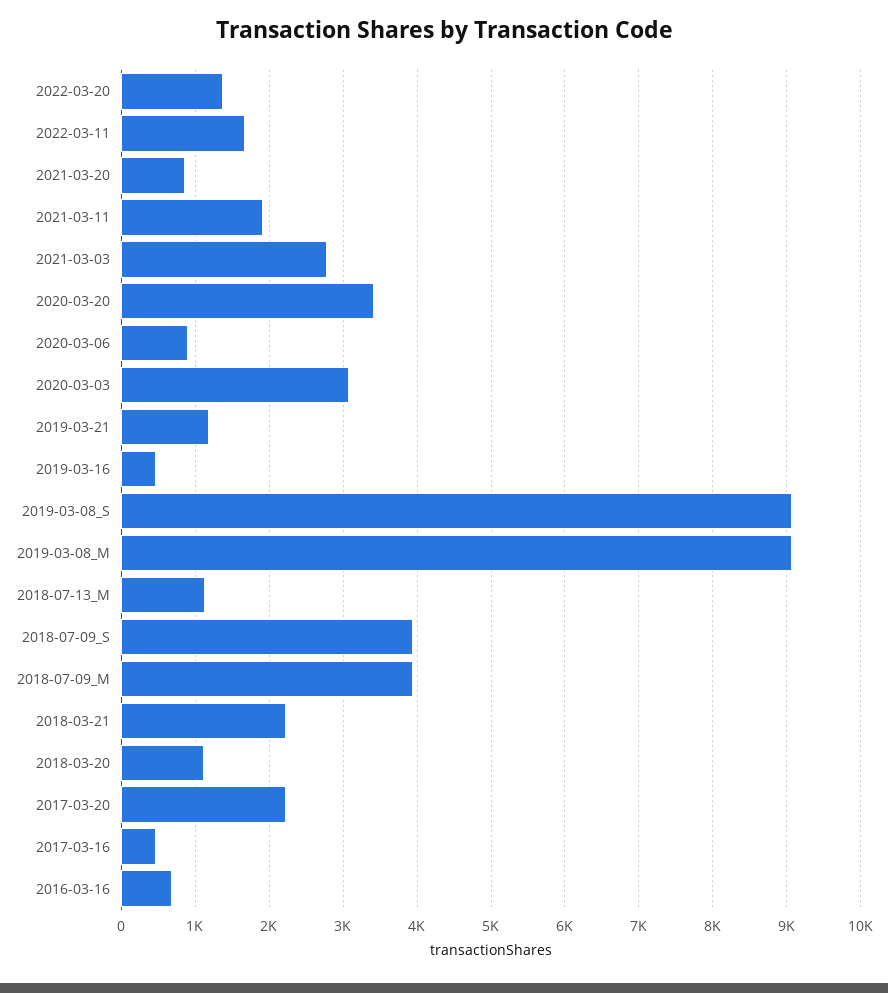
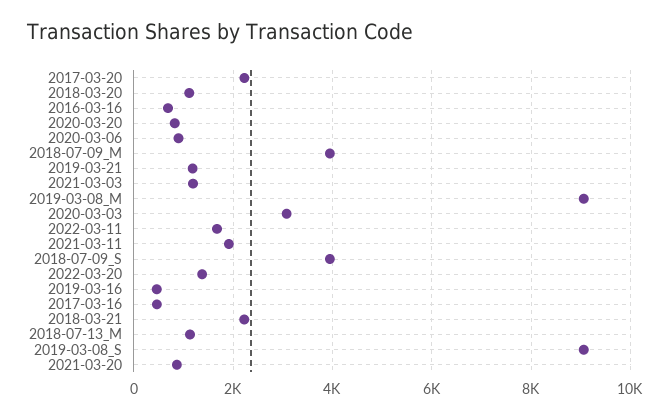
2021-03-03: 2800 -> 1200
2020-03-20: 3400 -> 800

